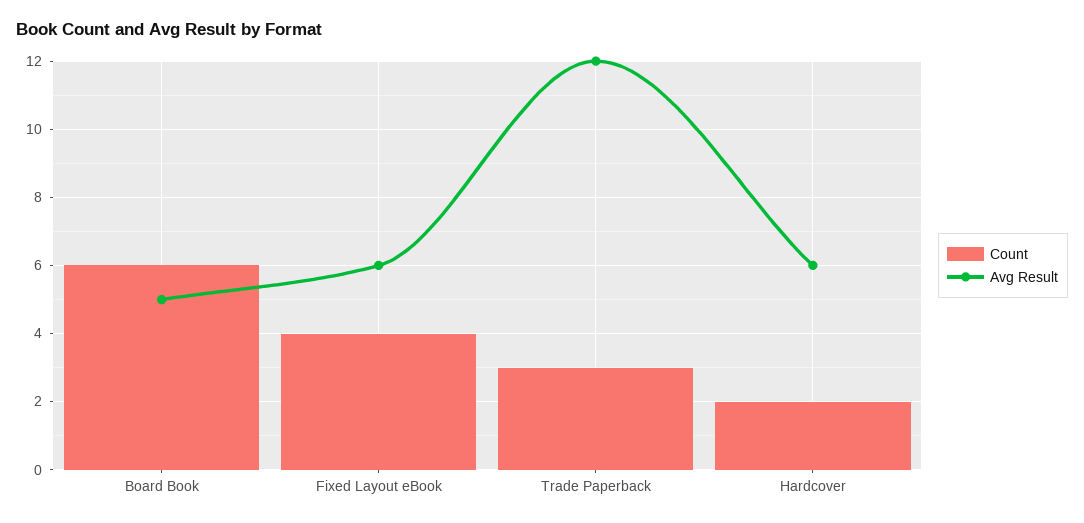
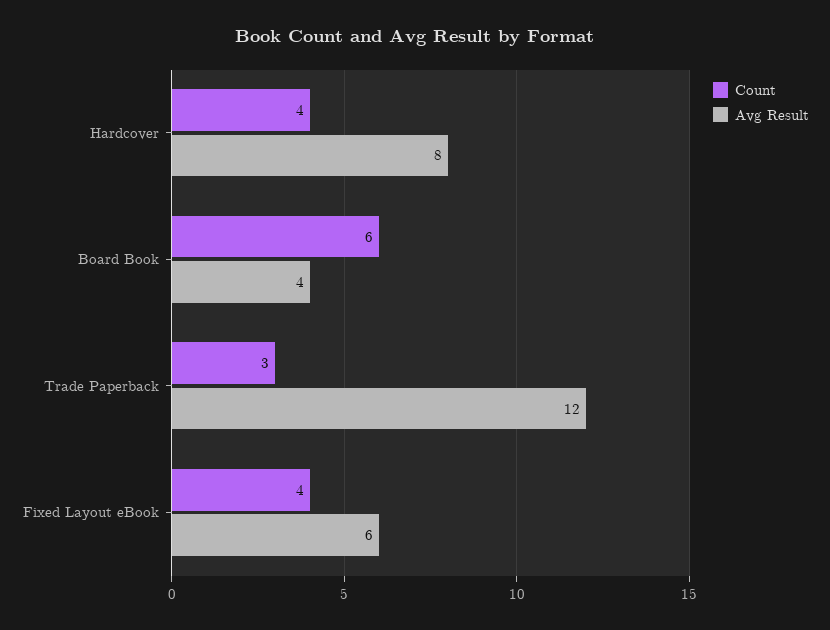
Avg Result, Board Book: 5 -> 4
Count, Hardcover: 2 -> 4
Avg Result, Hardcover: 6 -> 8

